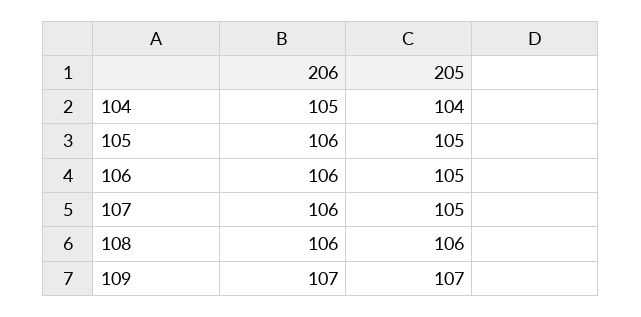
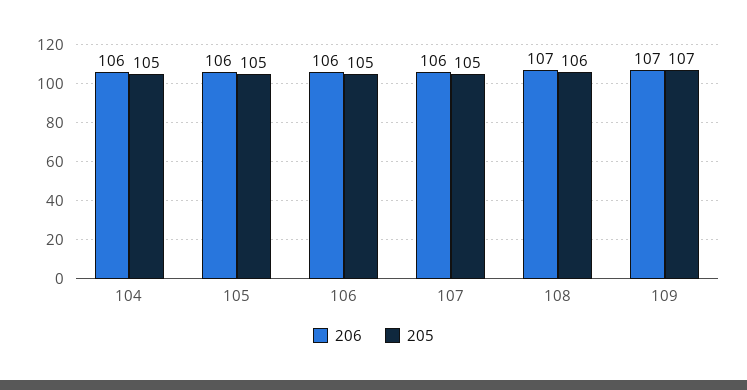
206, 104: 105 -> 106
205, 104: 104 -> 105
206, 108: 106 -> 107

